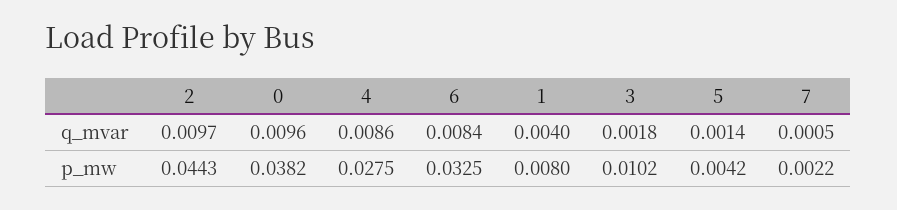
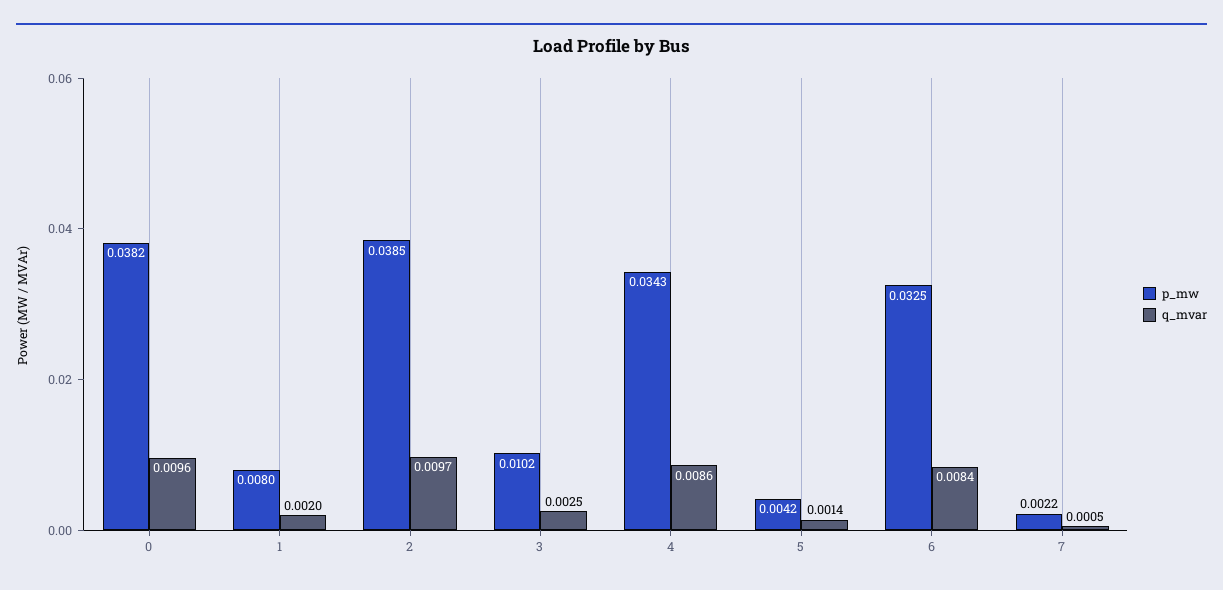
q_mvar, 1: 0.004 -> 0.002
q_mvar, 3: 0.0018 -> 0.0025
p_mw, 2: 0.0443 -> 0.0385
p_mw, 4: 0.0275 -> 0.0343

